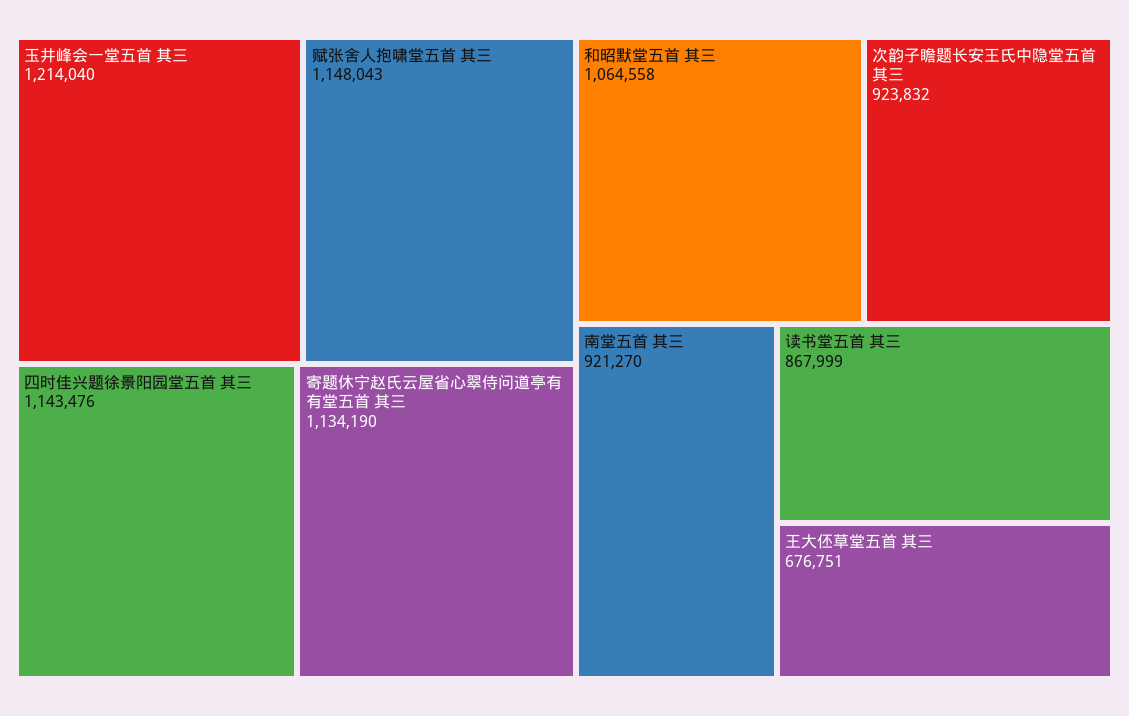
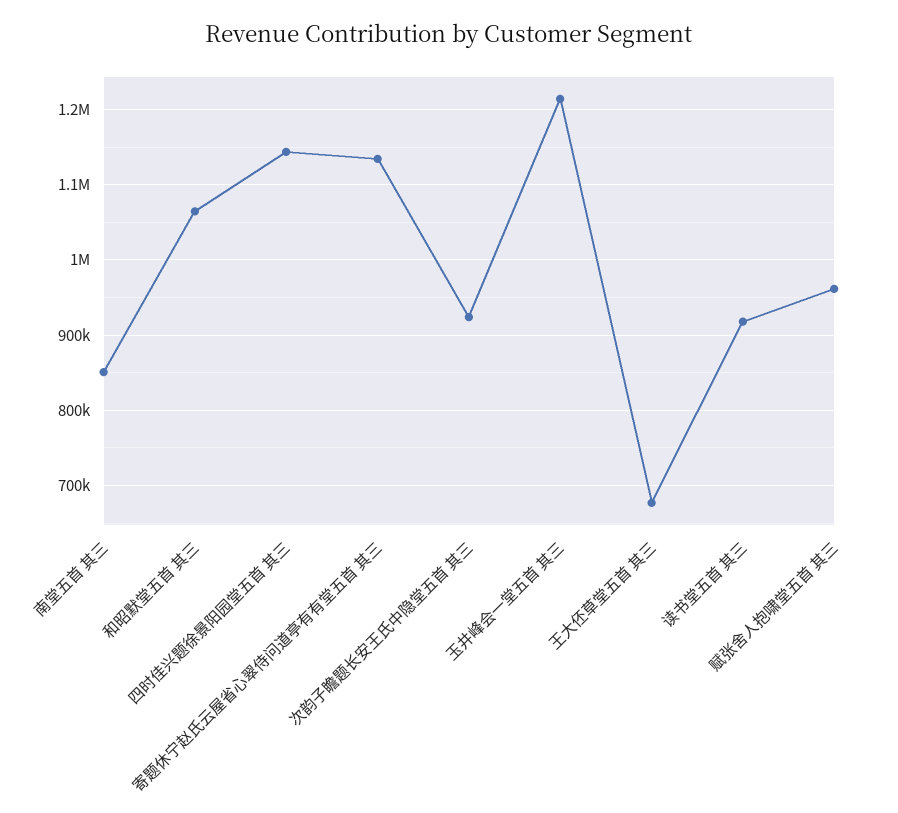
赋张舍人抱啸堂五首 其三: 1148043 -> 960000
南堂五首 其三: 921270 -> 850000
读书堂五首 其三: 867999 -> 920000

